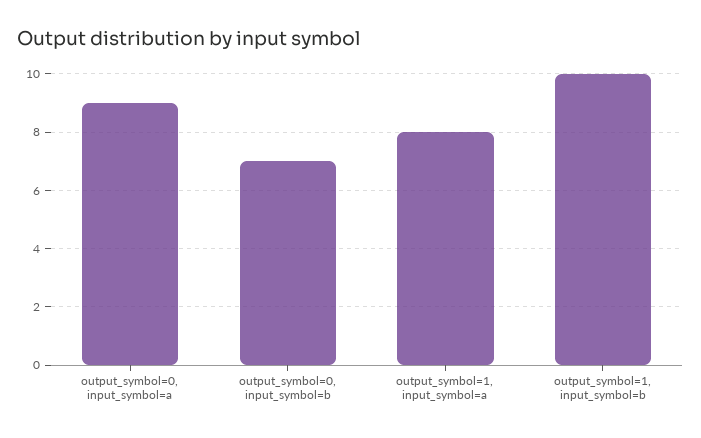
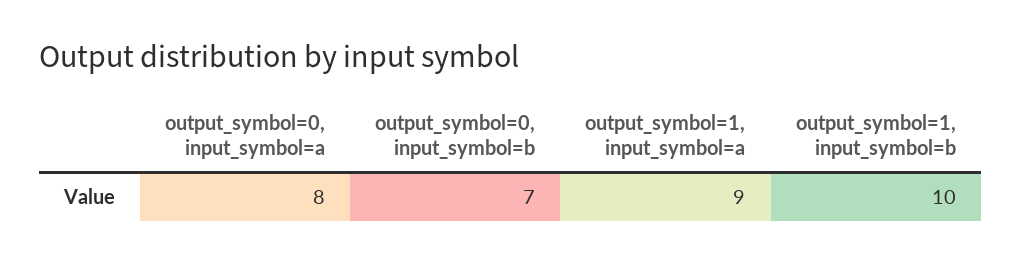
output_symbol=0, input_symbol=a: 9 -> 8
output_symbol=1, input_symbol=a: 8 -> 9

